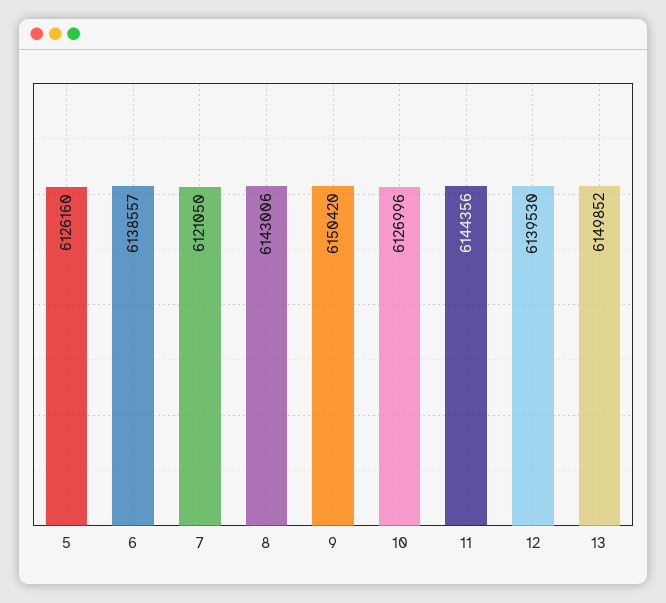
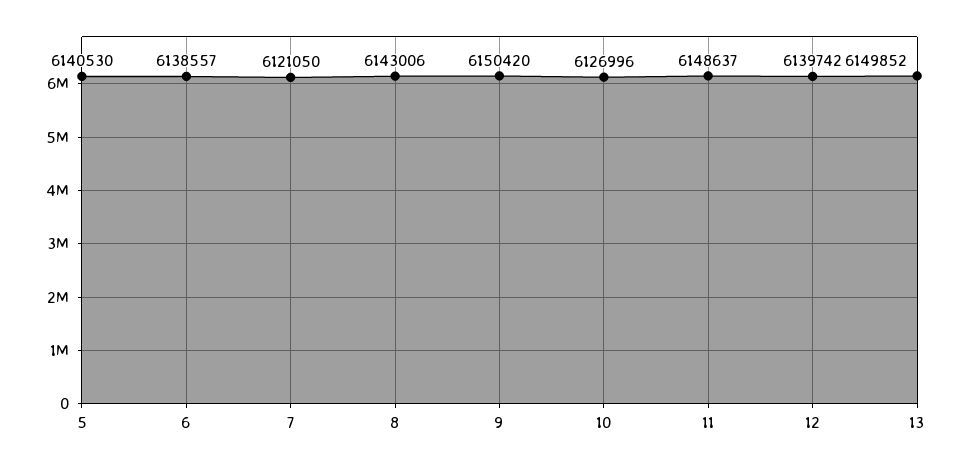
5: 6126160 -> 6140530
11: 6144356 -> 6148637
12: 6139530 -> 6139742

